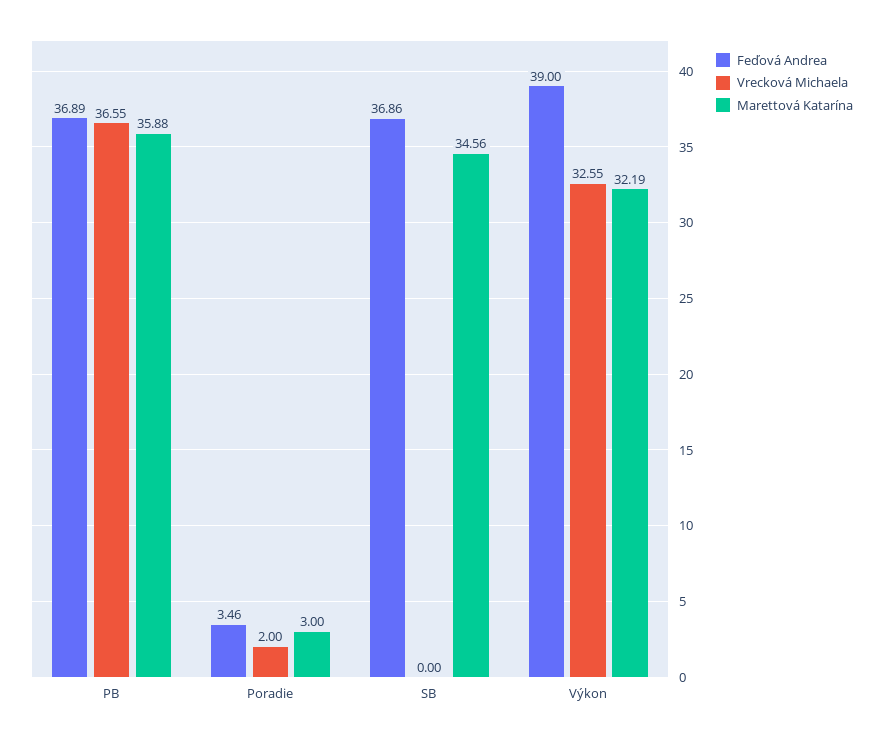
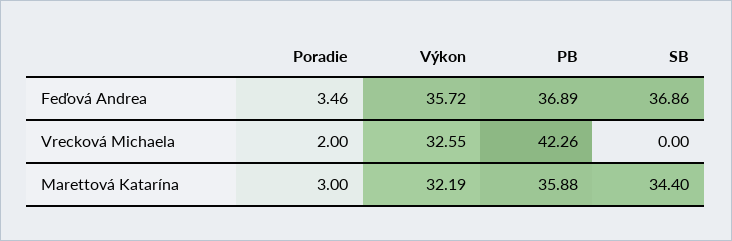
Vrecková Michaela, PB: 36.55 -> 42.26
Marettová Katarína, SB: 34.56 -> 34.4
Feďová Andrea, Výkon: 39 -> 35.72

